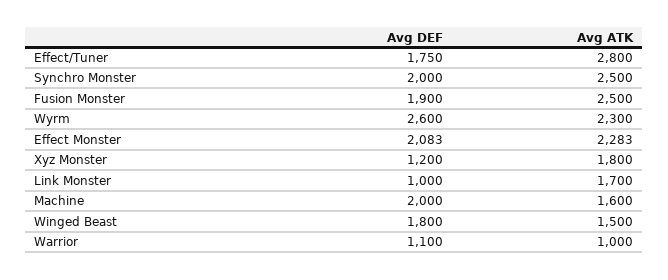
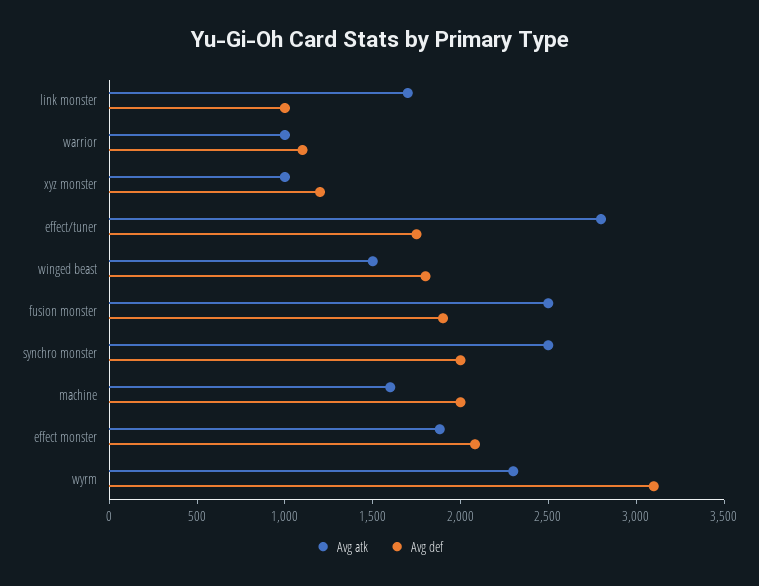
Avg DEF, Wyrm: 2600 -> 3100
Avg ATK, Effect Monster: 2283 -> 1900
Avg ATK, Xyz Monster: 1800 -> 1000

